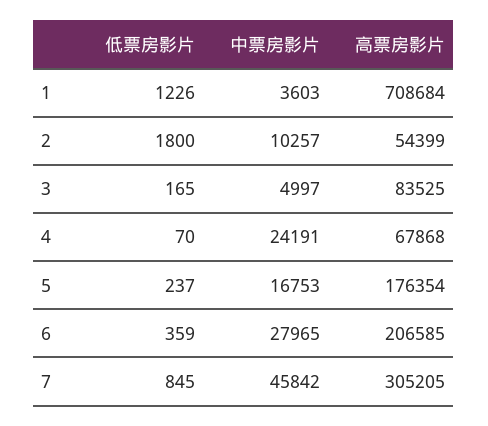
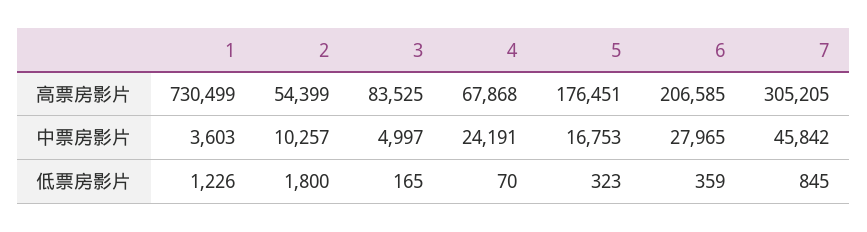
高票房影片, 1: 708684 -> 730499
低票房影片, 5: 237 -> 323
高票房影片, 5: 176354 -> 176451

